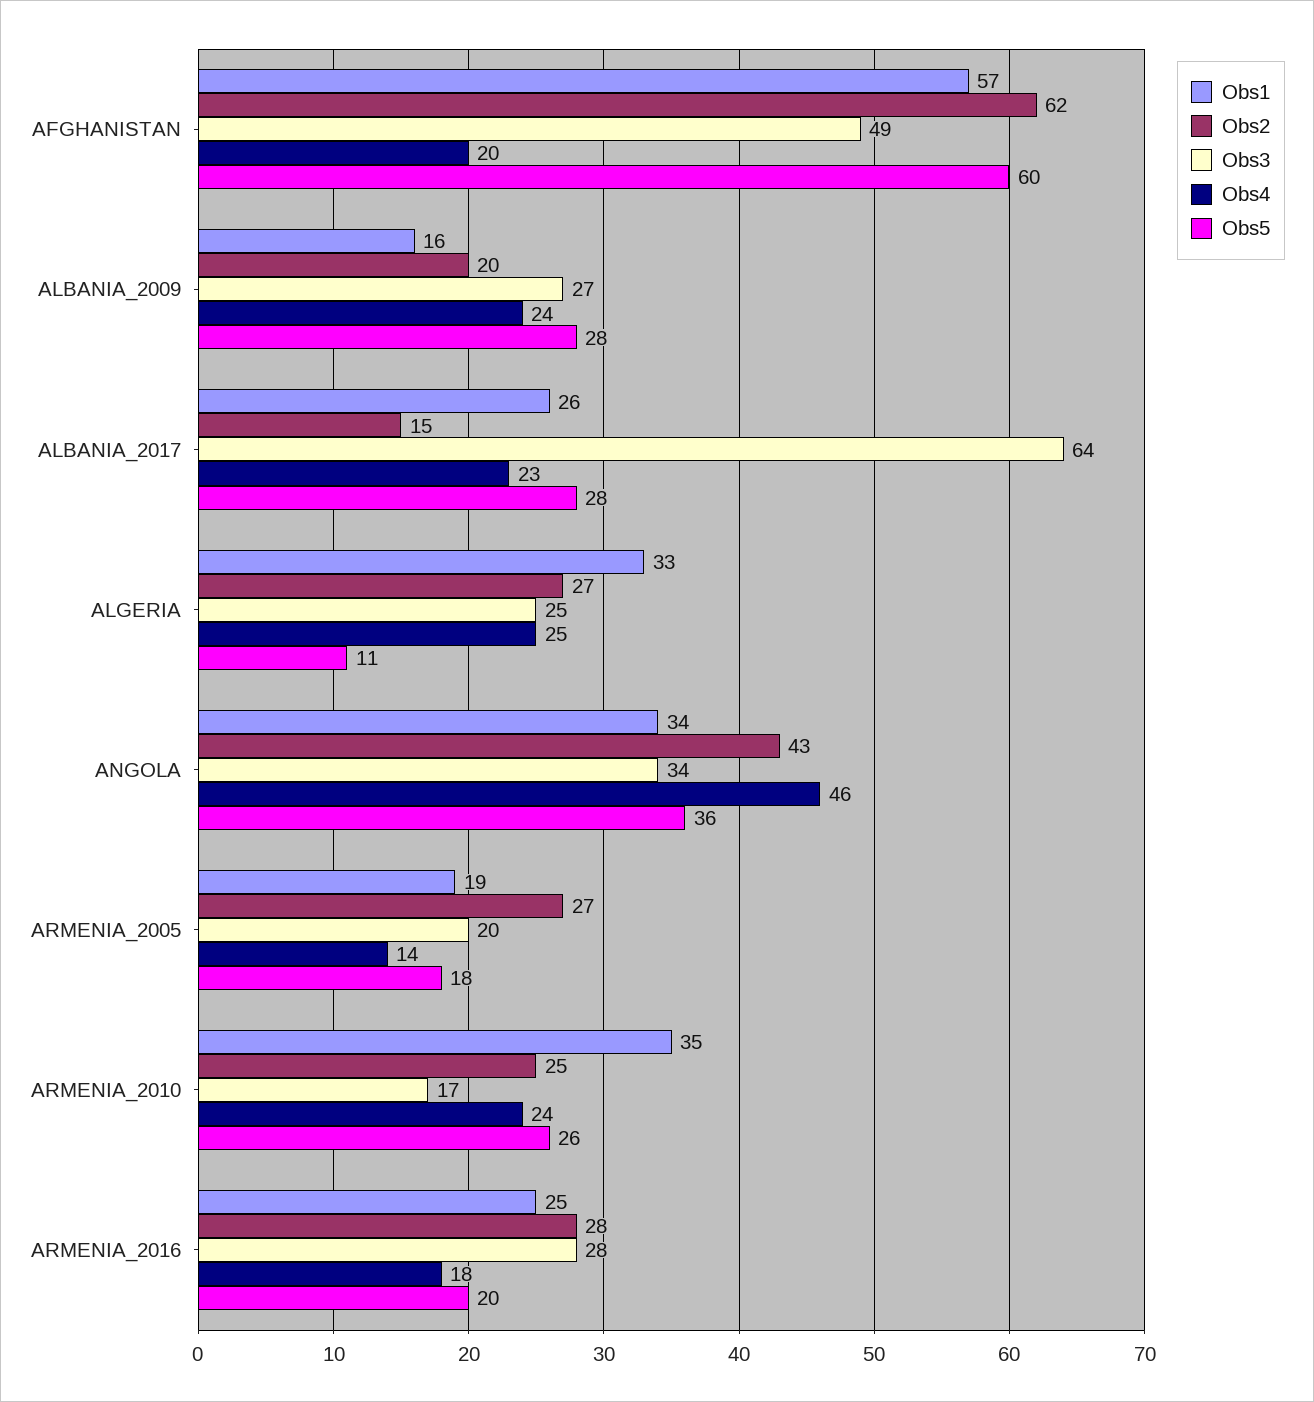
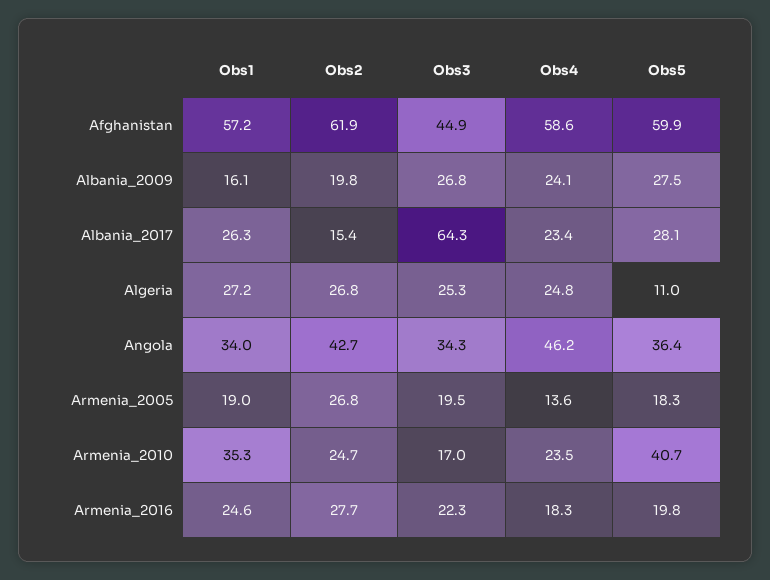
Obs3, AFGHANISTAN: 49 -> 44.9
Obs4, AFGHANISTAN: 20 -> 58.6
Obs1, ALGERIA: 33 -> 27.2
Obs5, ARMENIA_2010: 26 -> 40.7
Obs3, ARMENIA_2016: 28 -> 22.3

